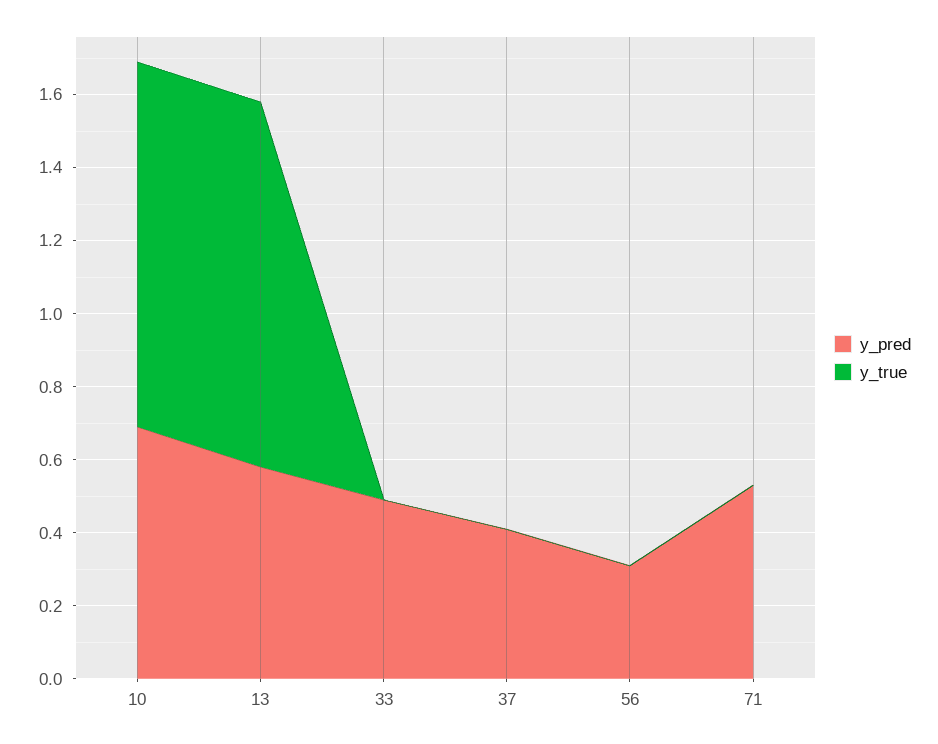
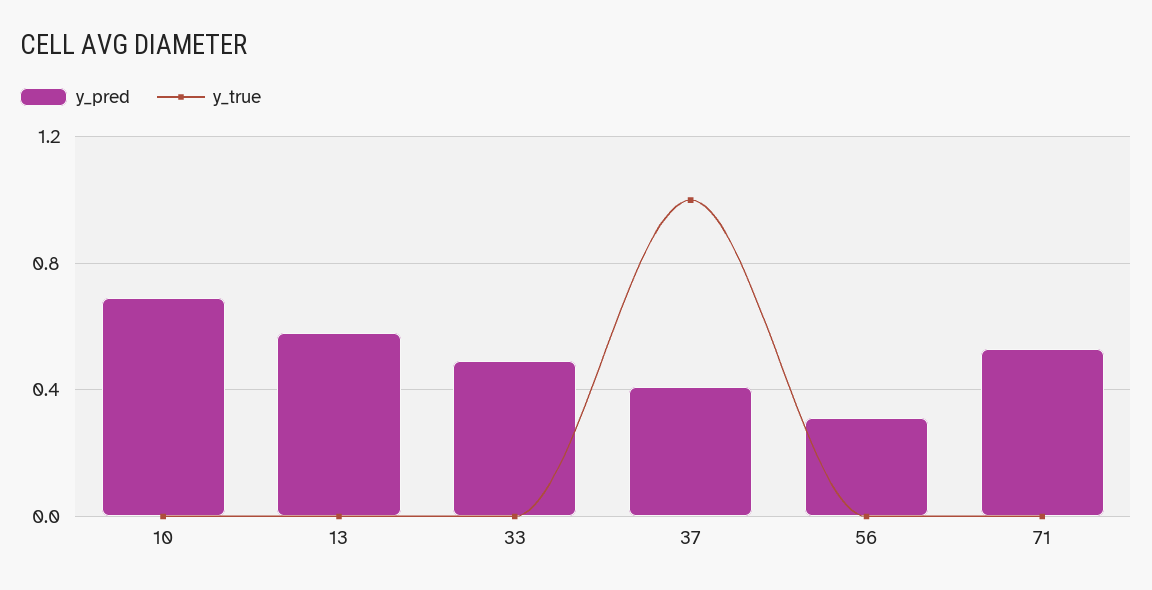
y_true, 10: 1 -> 0
y_true, 13: 1 -> 0
y_true, 37: 0 -> 1

